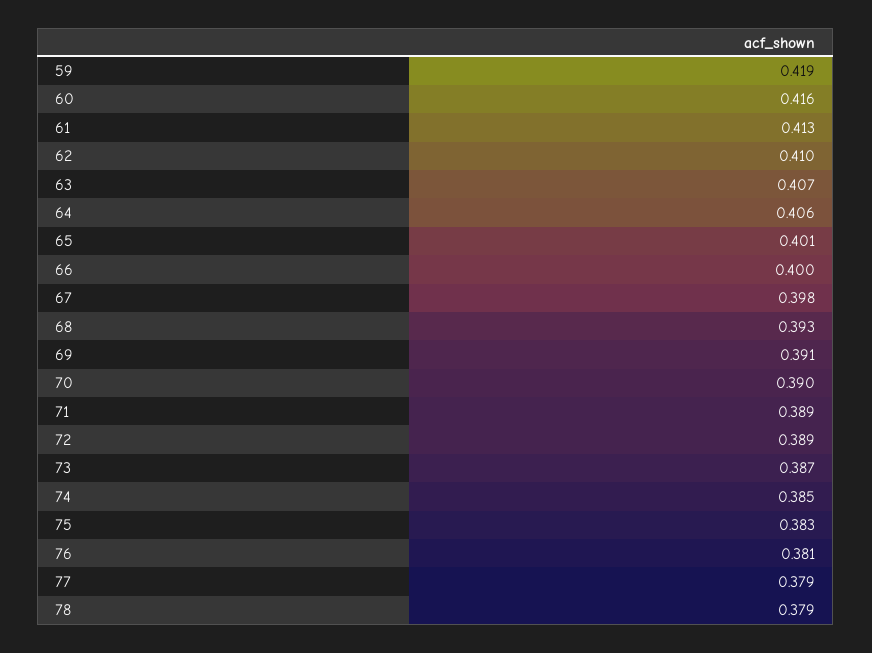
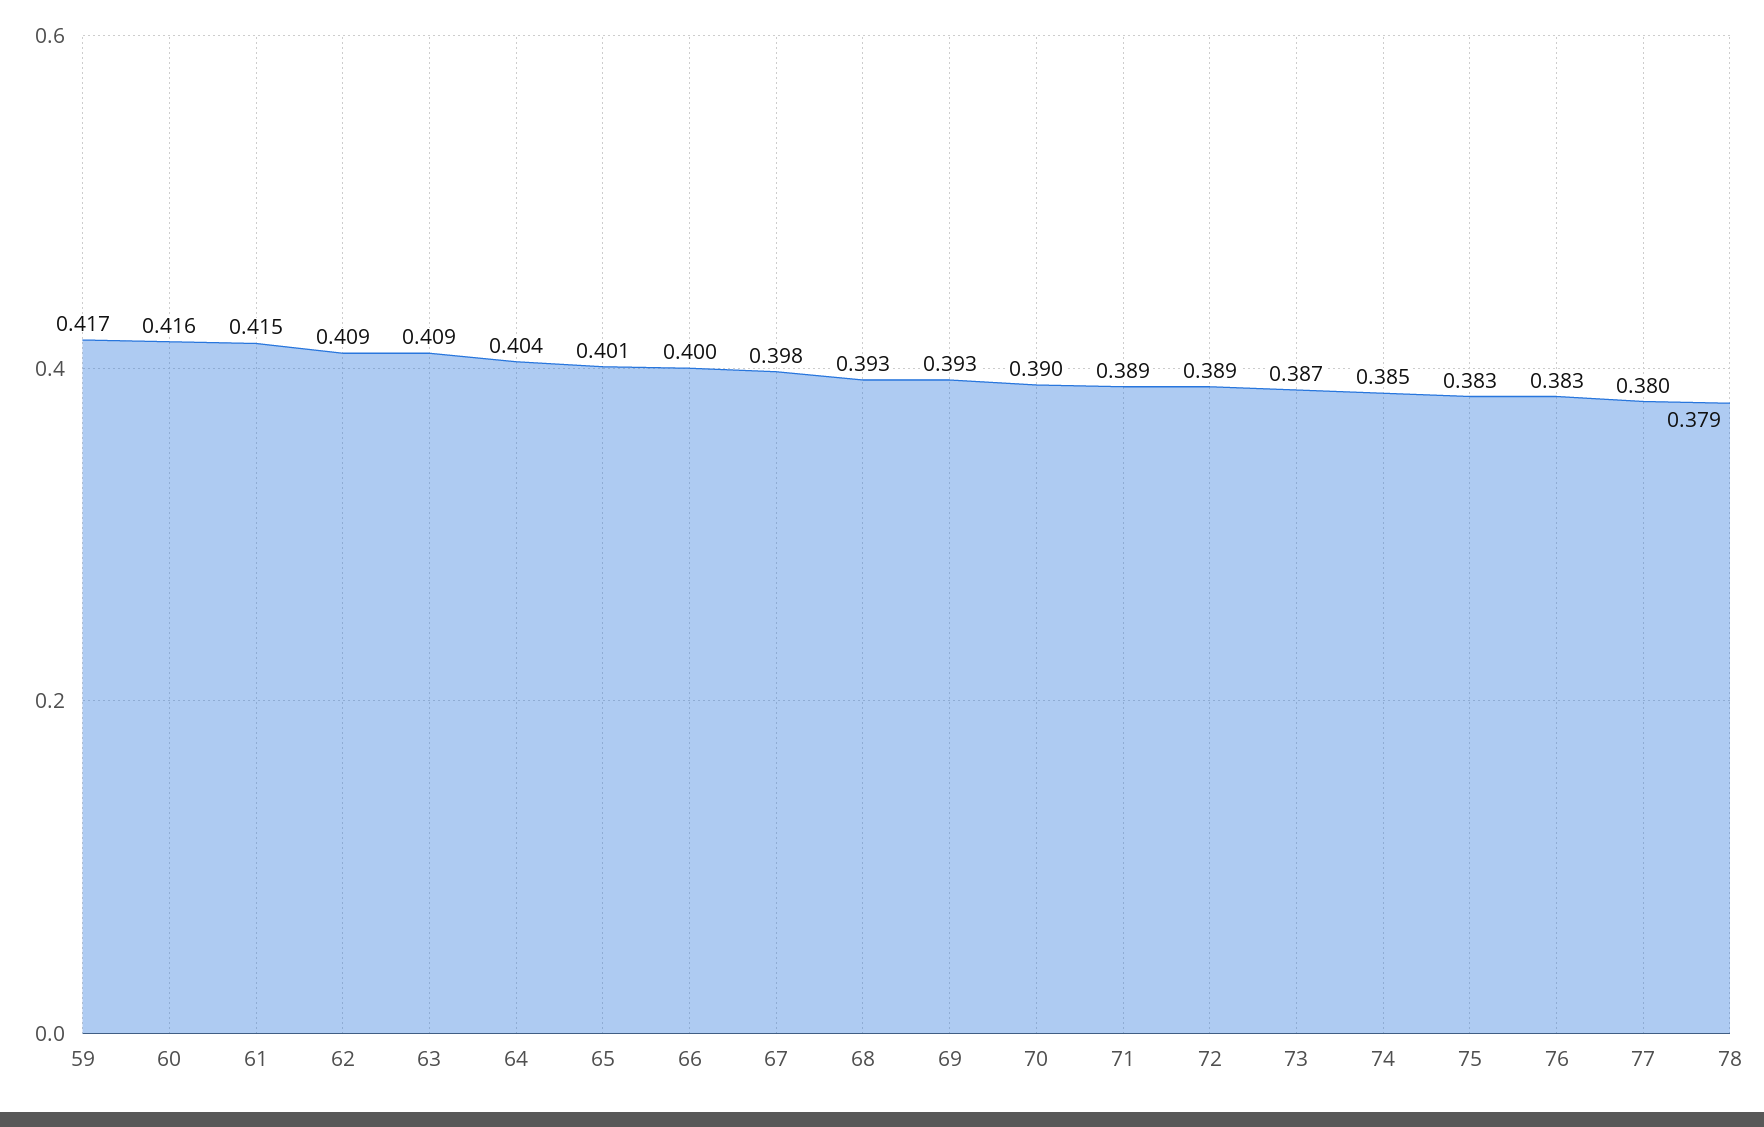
59: 0.419 -> 0.417
61: 0.413 -> 0.415
62: 0.41 -> 0.409
63: 0.407 -> 0.409
64: 0.406 -> 0.404
69: 0.391 -> 0.393
76: 0.381 -> 0.383
77: 0.379 -> 0.38

